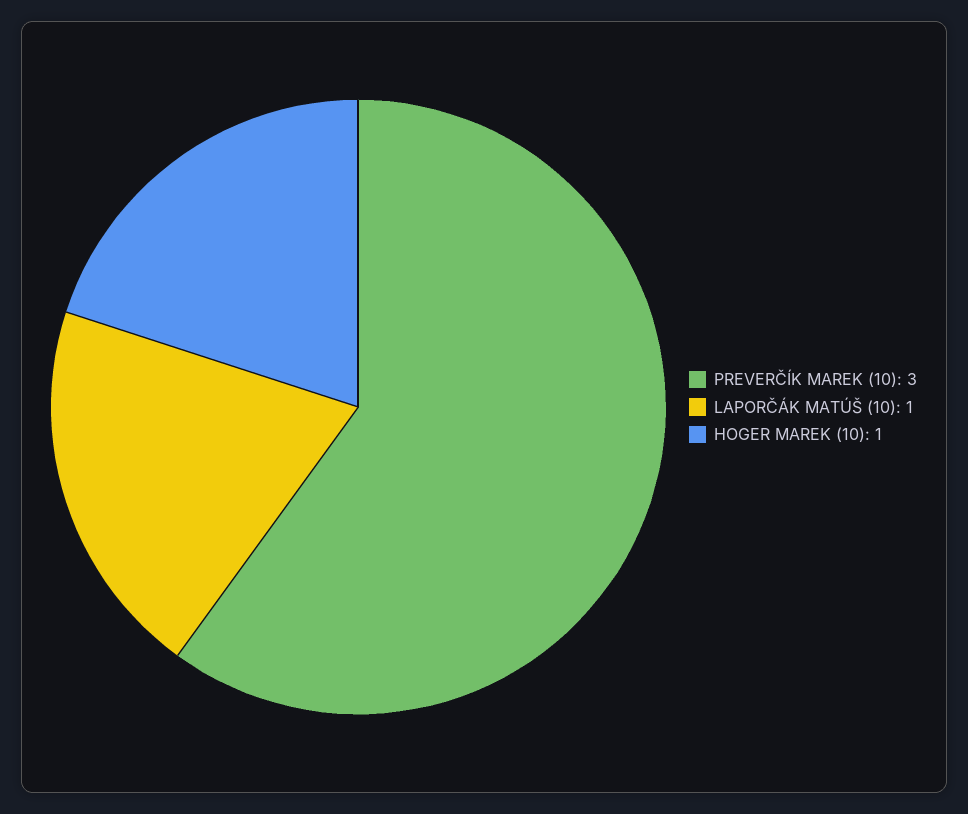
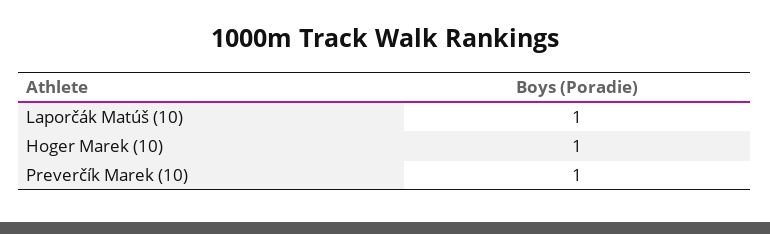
PREVERČÍK MAREK (10): 3 -> 1

